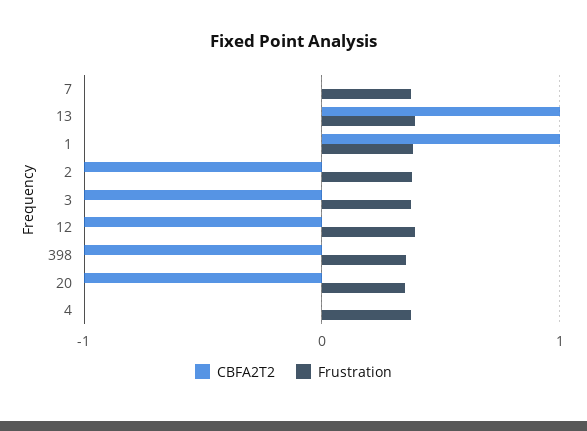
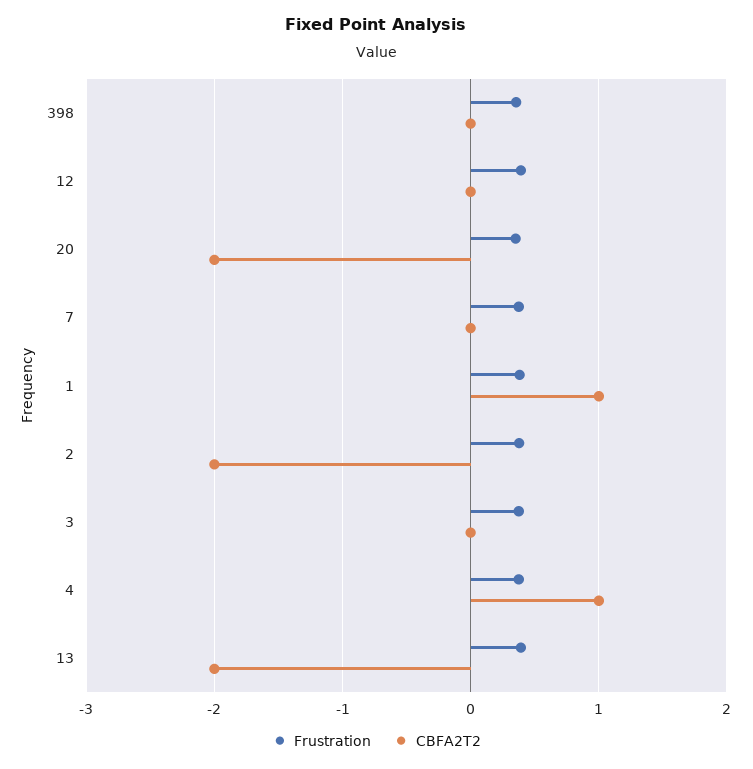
CBFA2T2, 13: 1 -> -2
CBFA2T2, 2: -1 -> -2
CBFA2T2, 3: -1 -> 0
CBFA2T2, 12: -1 -> 0
CBFA2T2, 398: -1 -> 0
CBFA2T2, 20: -1 -> -2
CBFA2T2, 4: 0 -> 1

